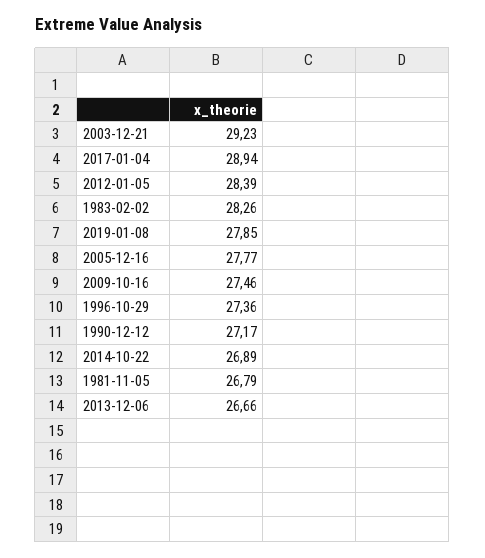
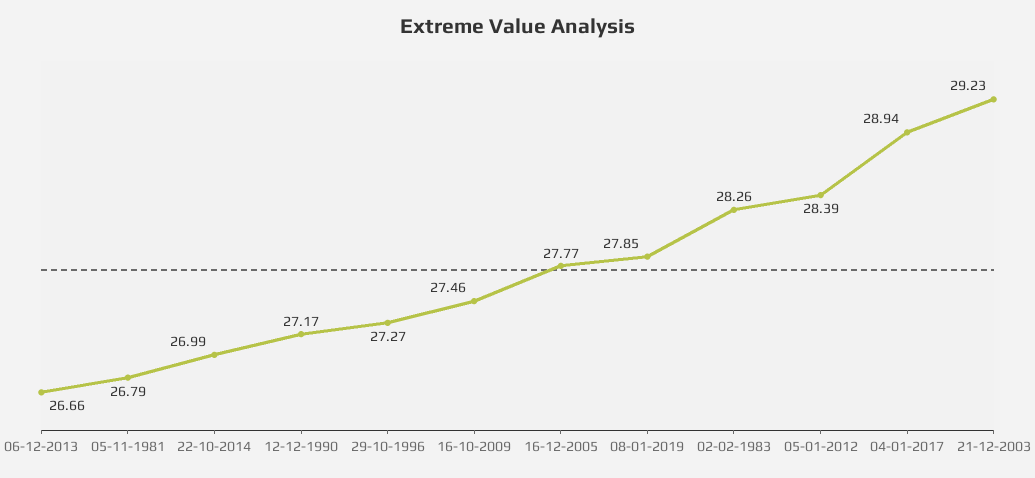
1996-10-29: 27.36 -> 27.27
2014-10-22: 26.89 -> 26.99

